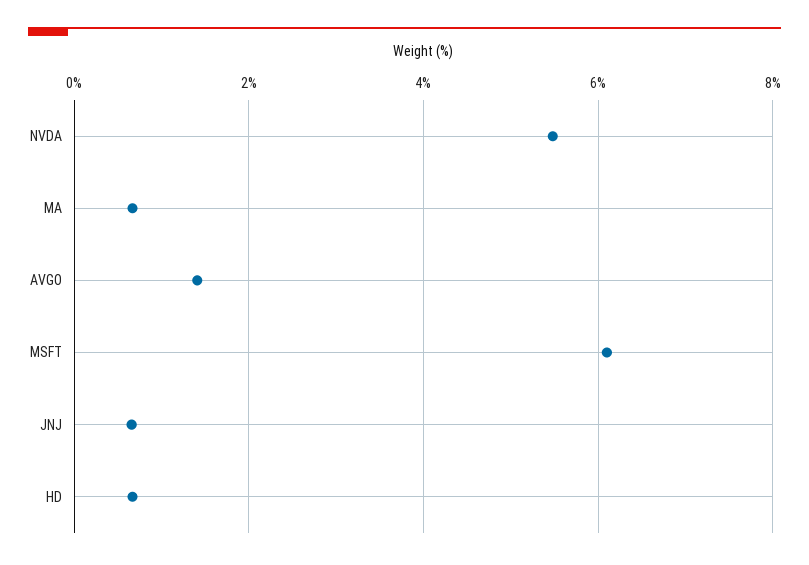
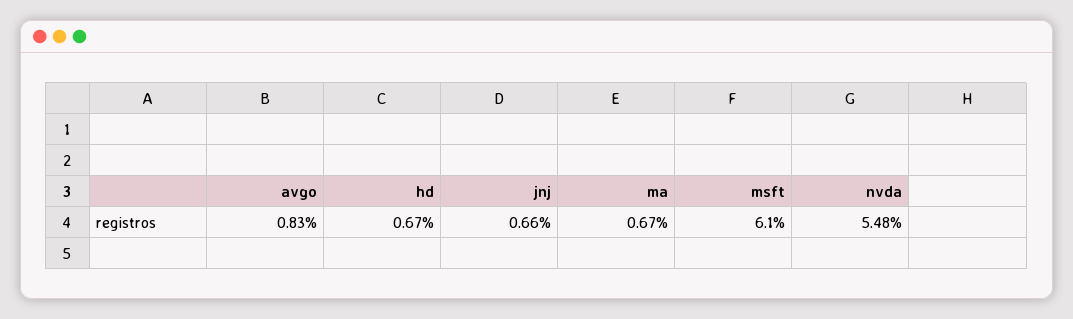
AVGO: 1.4 -> 0.83

